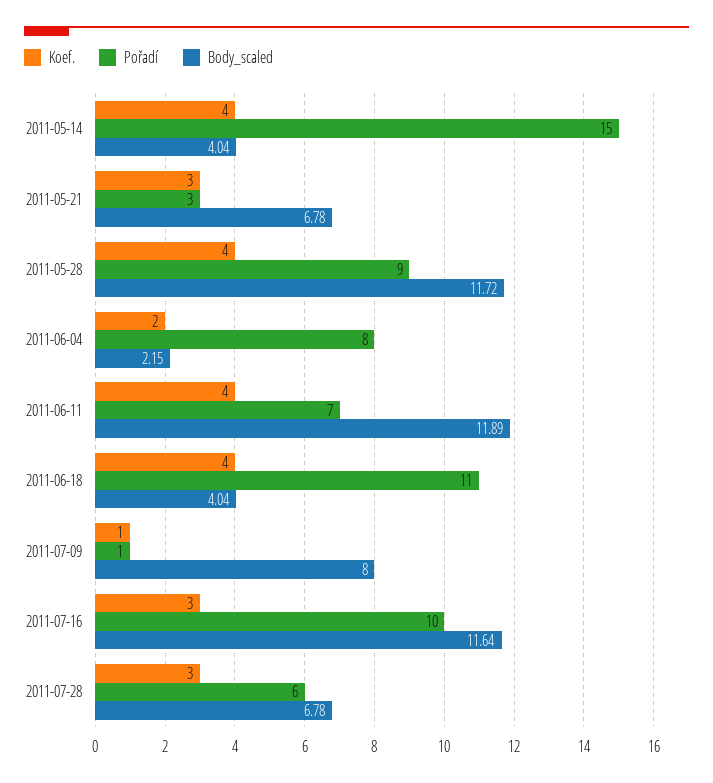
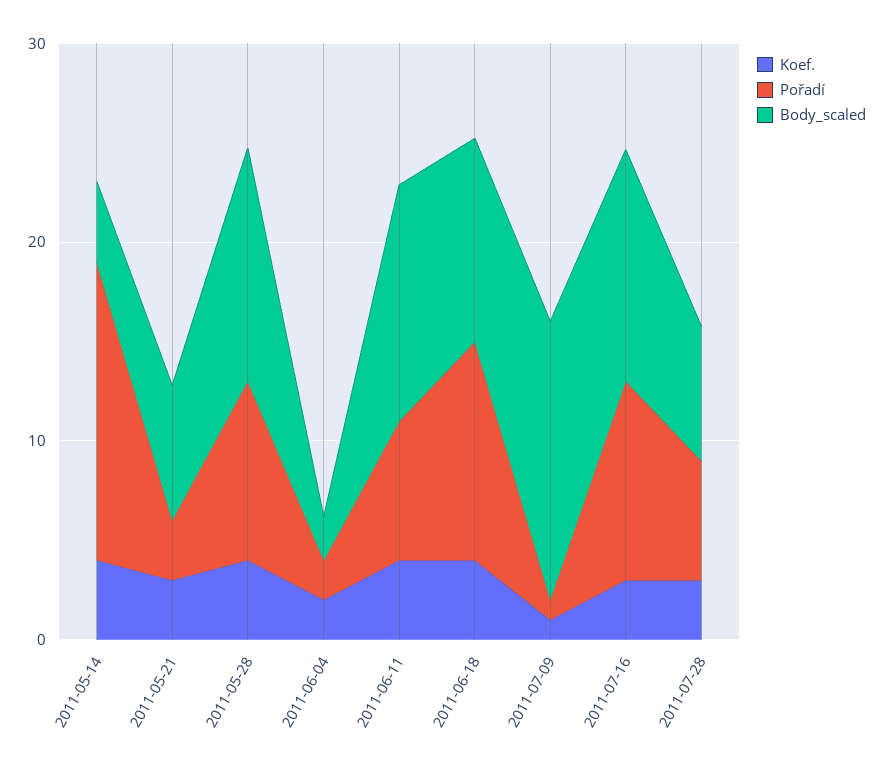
Pořadí, 2011-06-04: 8 -> 2
Body_scaled, 2011-06-18: 4.04 -> 10
Body_scaled, 2011-07-09: 8 -> 14

